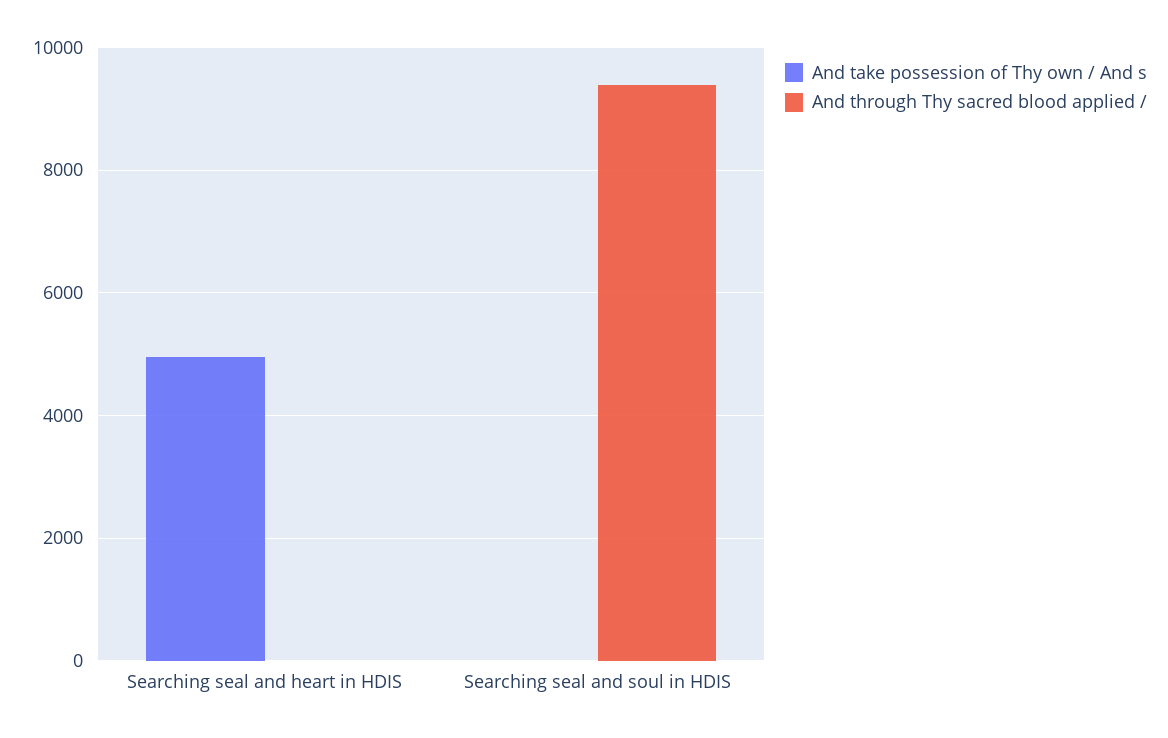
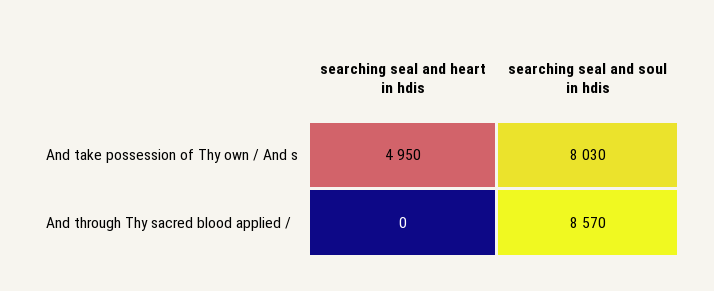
And take possession of Thy own / And s, Searching seal and soul in HDIS: 0 -> 8030
And through Thy sacred blood applied /, Searching seal and soul in HDIS: 9400 -> 8570

